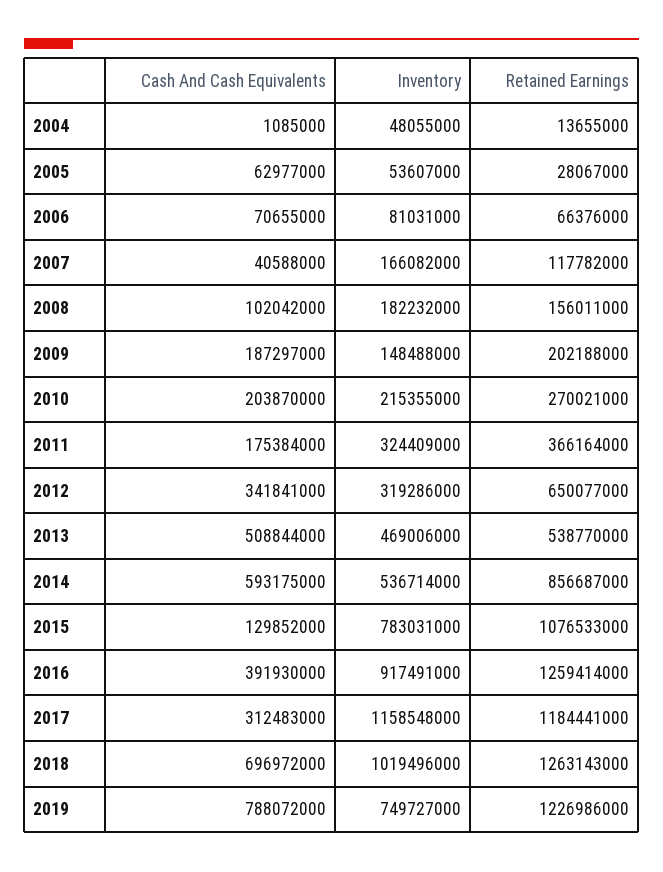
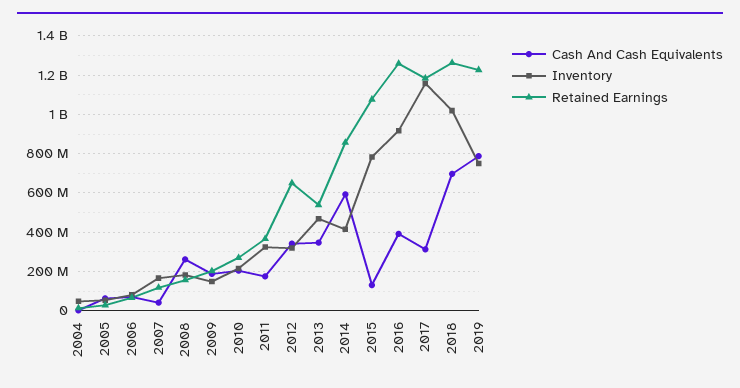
Cash And Cash Equivalents, 2008: 102042000 -> 250000000
Cash And Cash Equivalents, 2013: 508844000 -> 350000000
Inventory, 2014: 536714000 -> 400000000

